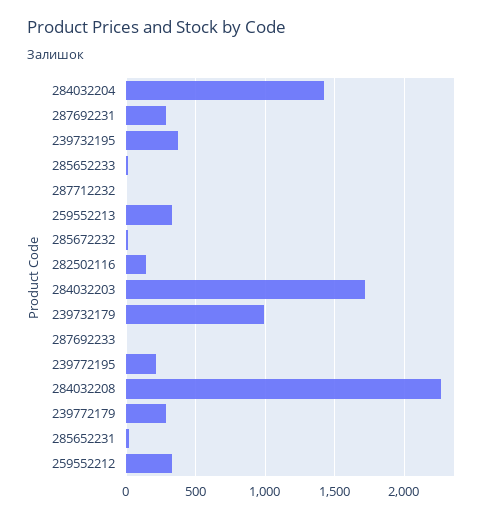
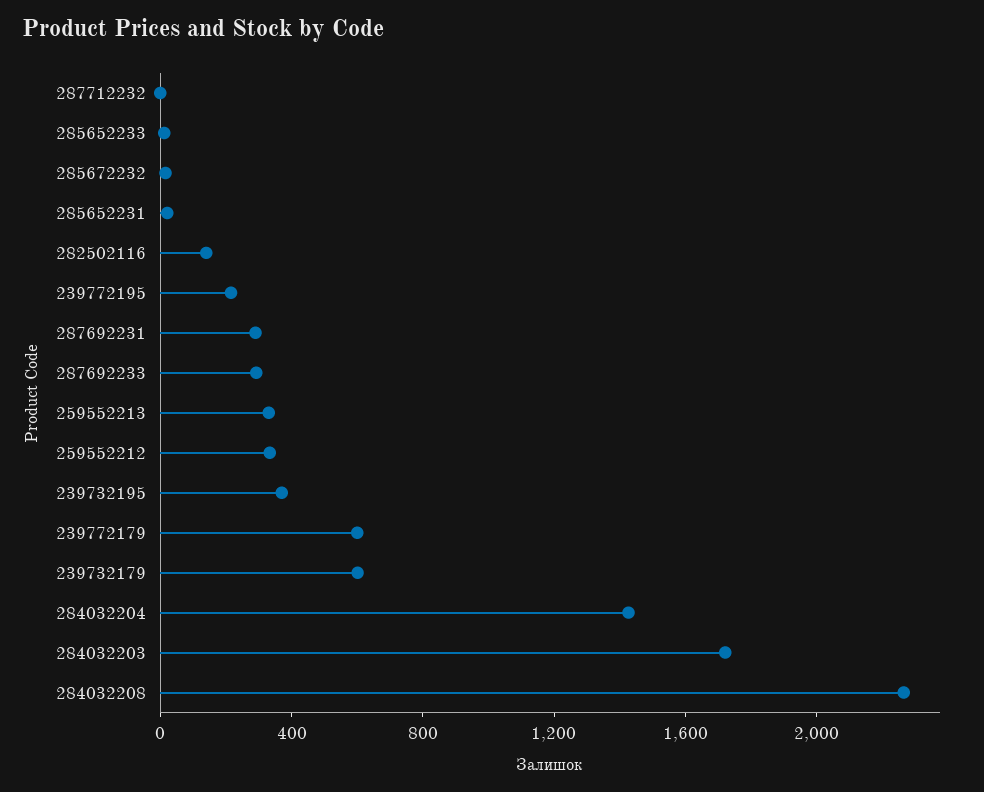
239732179: 1000 -> 600
287692233: 0 -> 300
239772179: 300 -> 600

